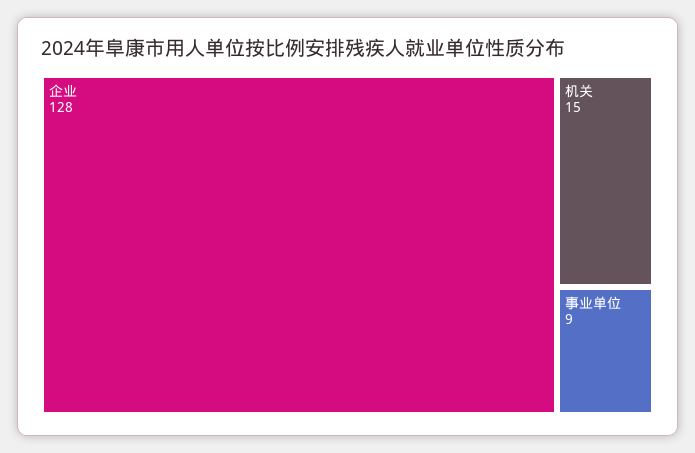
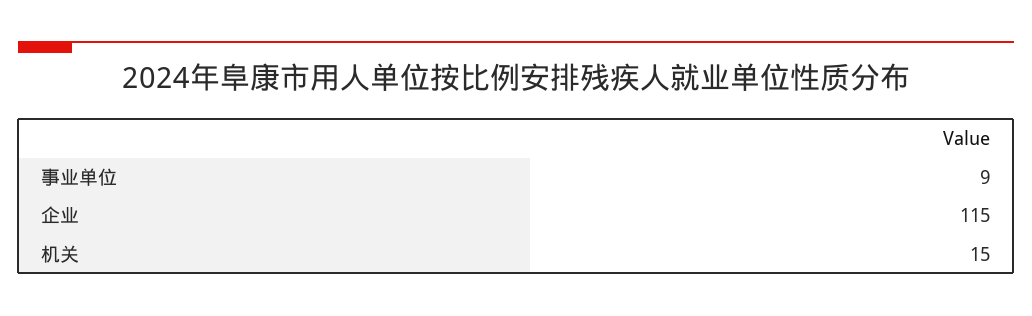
企业: 128 -> 115

